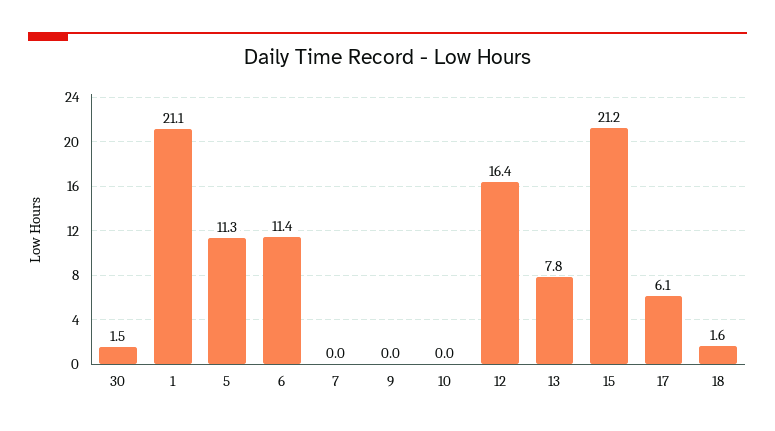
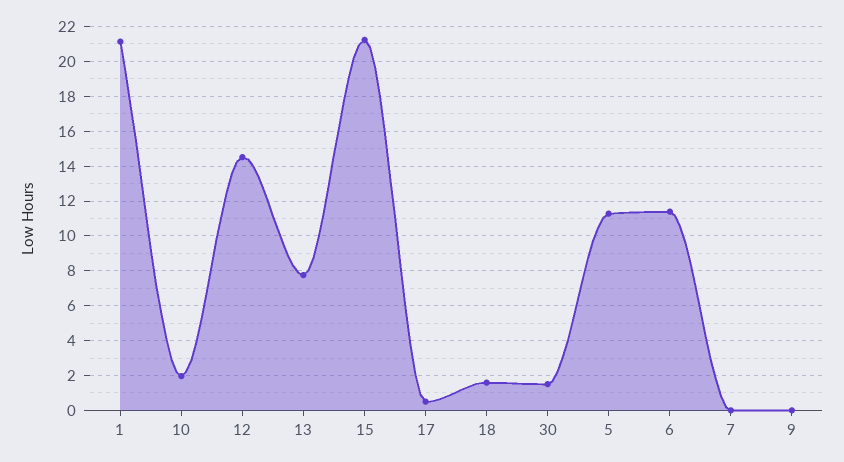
10: 0 -> 2
12: 16.4 -> 14.5
17: 6.1 -> 0.5

